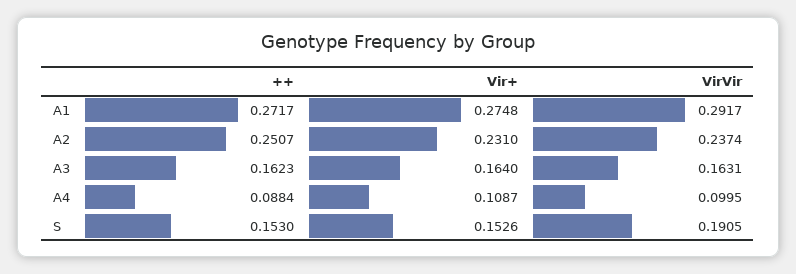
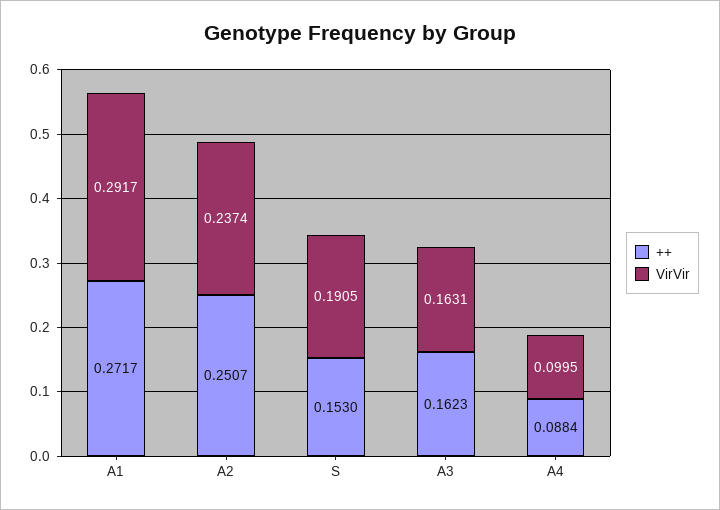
Vir+, A1: 0.2748 -> none
Vir+, A2: 0.231 -> none
Vir+, A3: 0.164 -> none
Vir+, A4: 0.1087 -> none
Vir+, S: 0.1526 -> none

